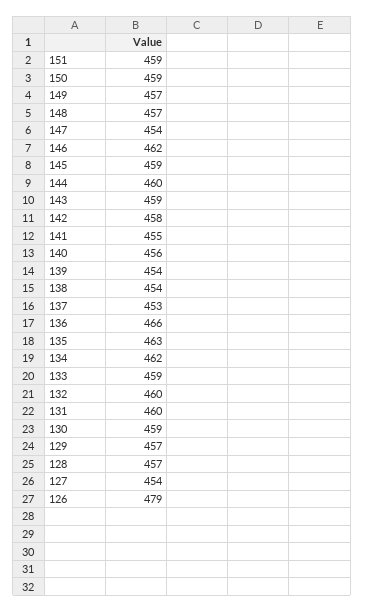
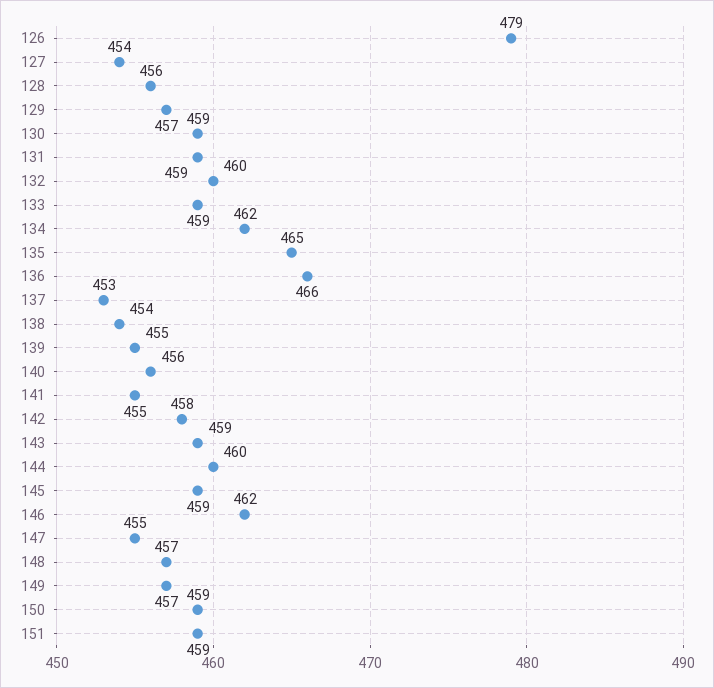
147: 454 -> 455
139: 454 -> 455
135: 463 -> 465
131: 460 -> 459
128: 457 -> 456

